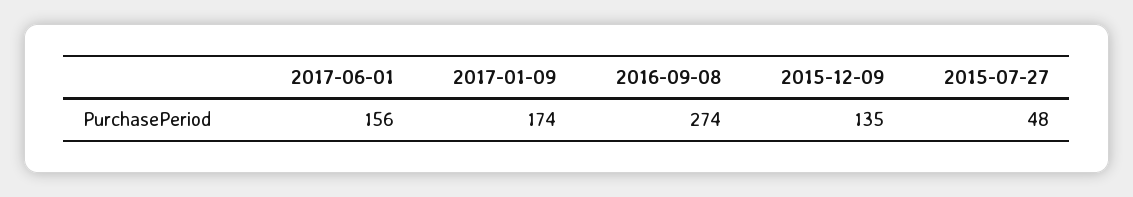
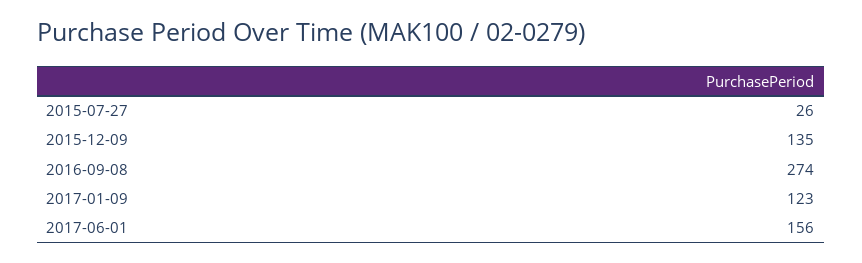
2017-01-09: 174 -> 123
2015-07-27: 48 -> 26

